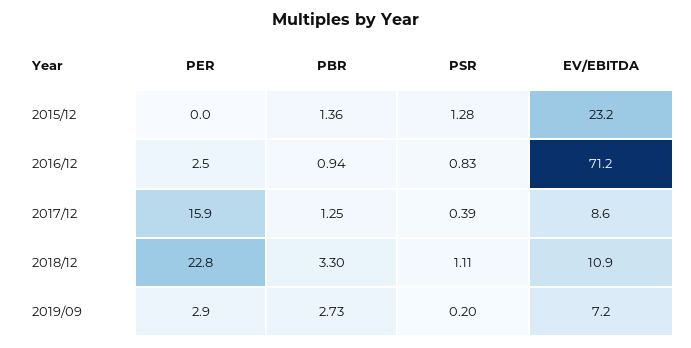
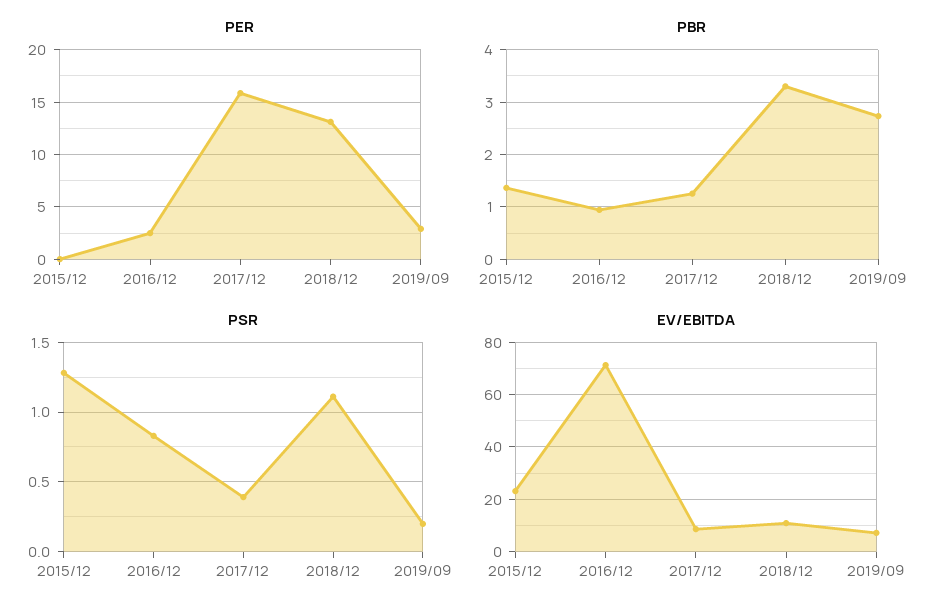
PER, 2018/12: 22.8 -> 13

